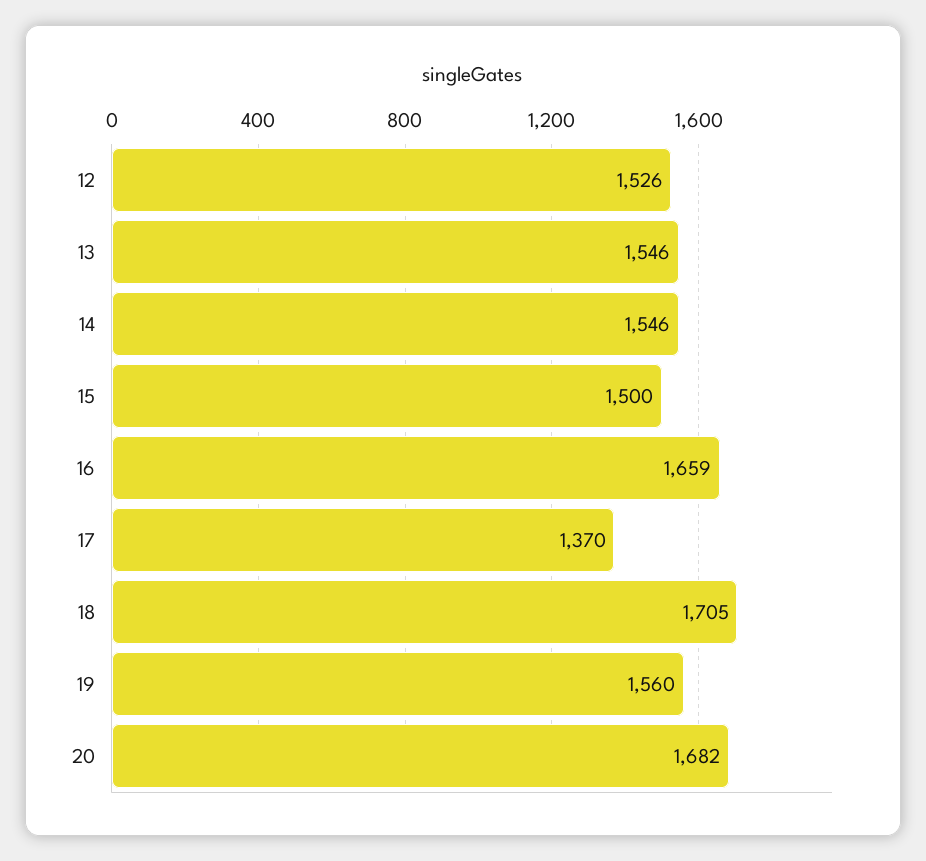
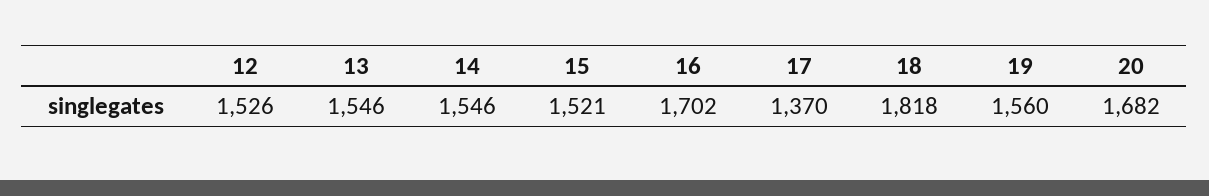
15: 1500 -> 1521
16: 1659 -> 1702
18: 1705 -> 1818

